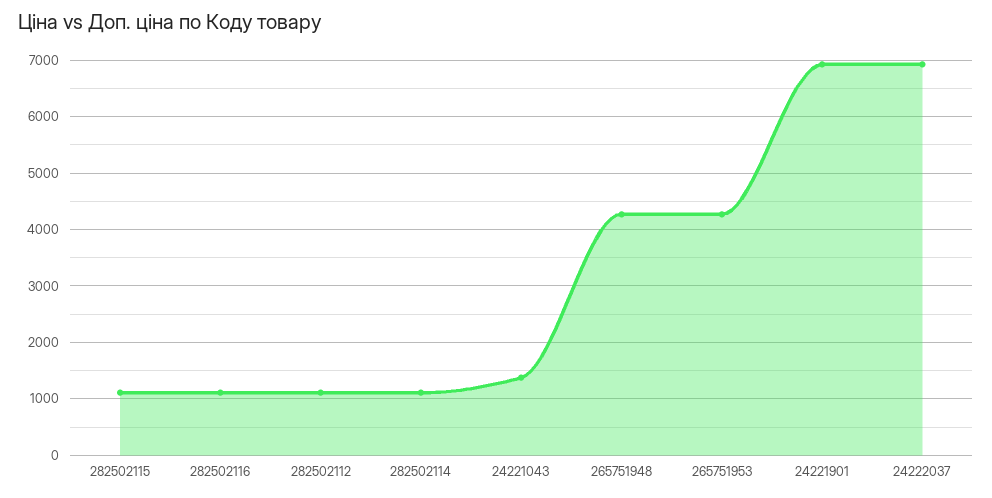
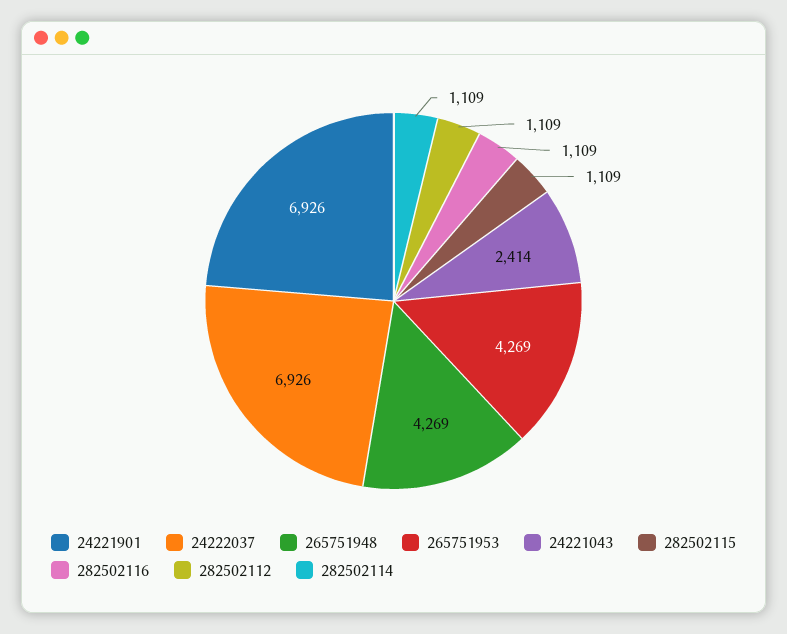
24221043: 1400 -> 2414

